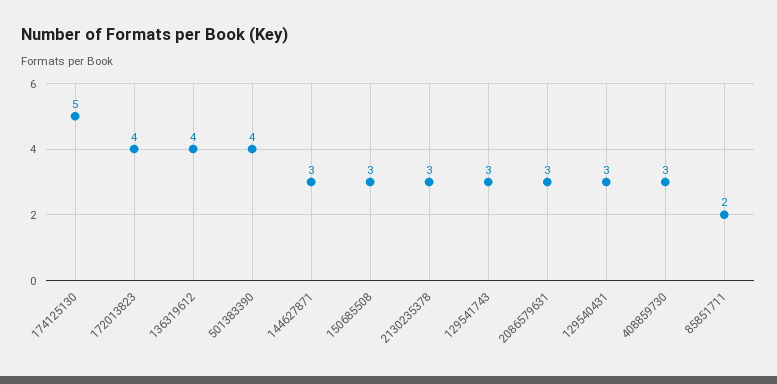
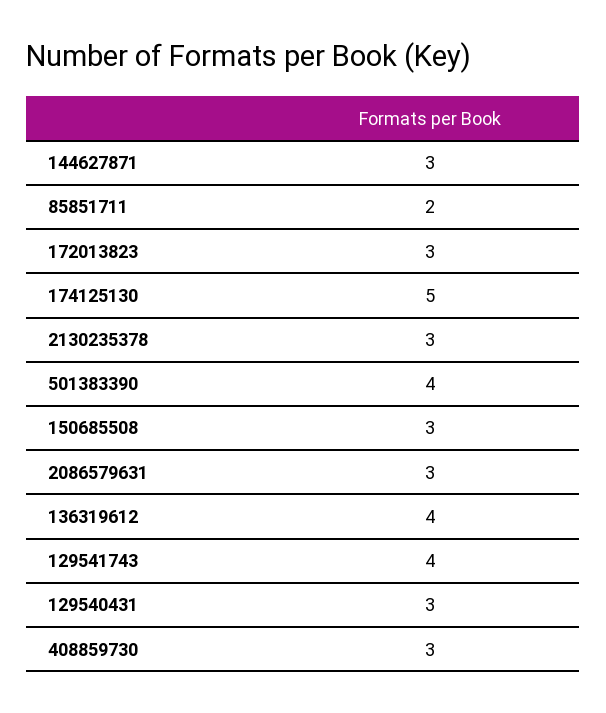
172013823: 4 -> 3
129541743: 3 -> 4

